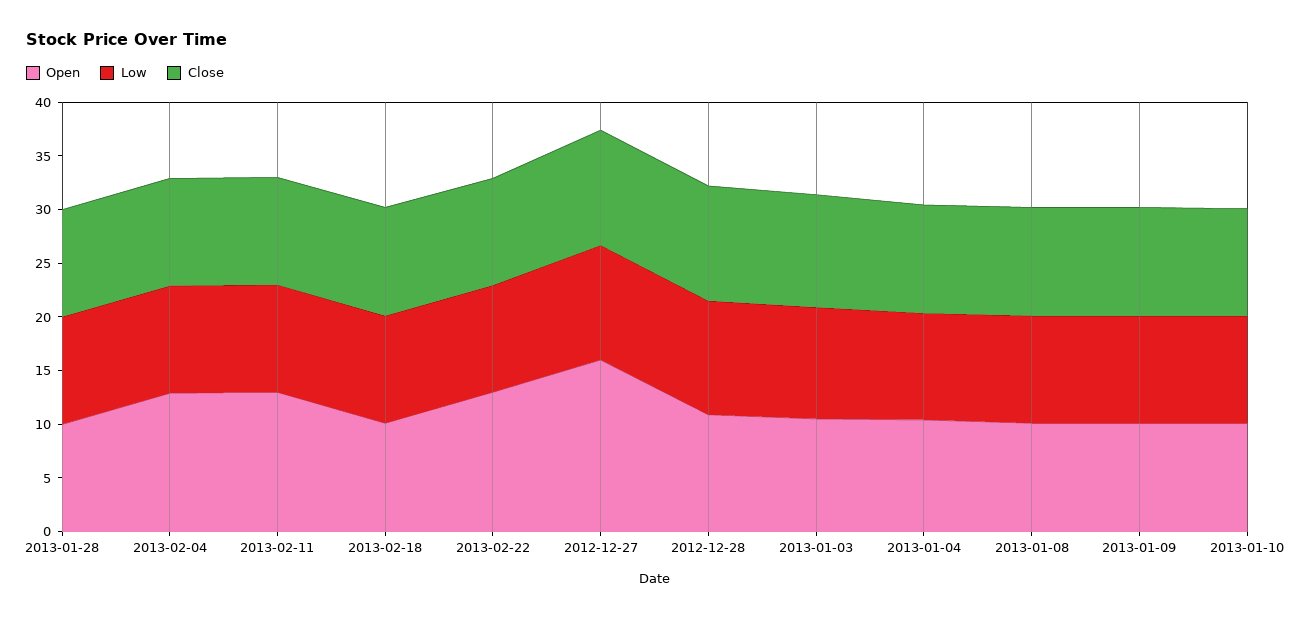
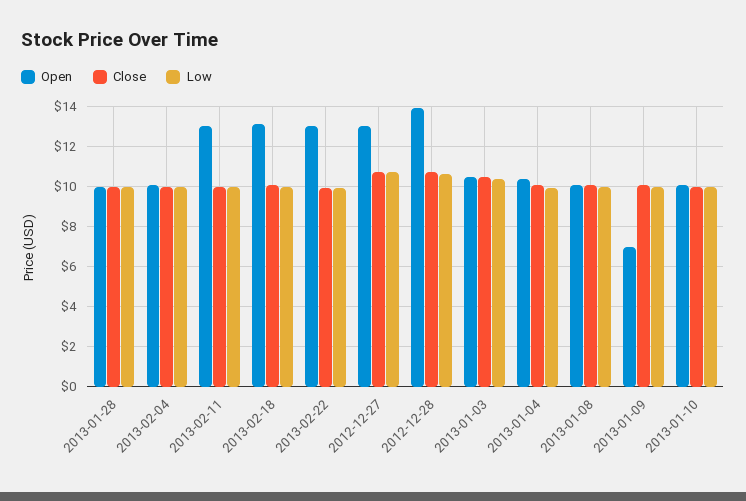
Open, 2013-02-04: 13 -> 10
Open, 2013-02-18: 10 -> 13
Open, 2012-12-27: 16 -> 13
Open, 2012-12-28: 11 -> 14
Open, 2013-01-09: 10 -> 7

